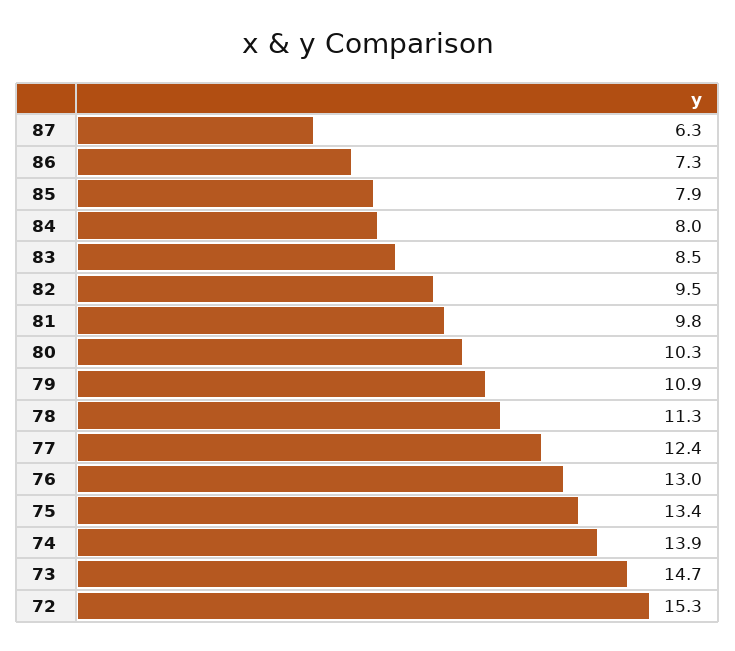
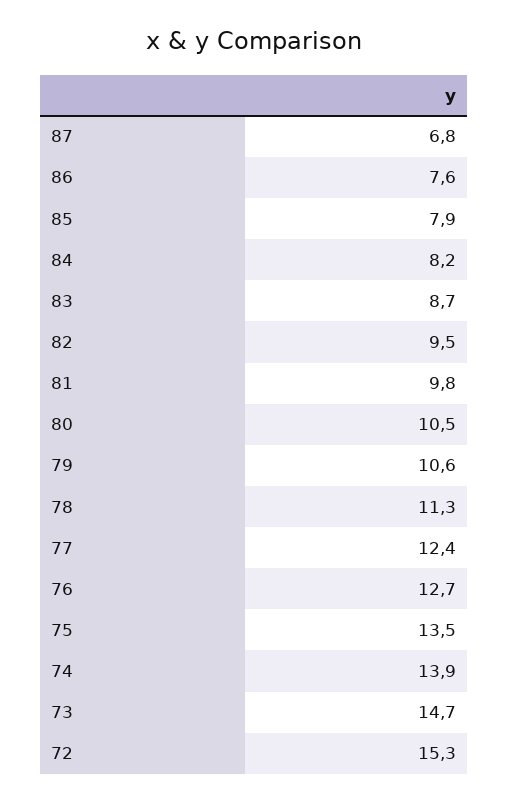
87: 6.3 -> 6.8
86: 7.3 -> 7.6
84: 8 -> 8.2
83: 8.5 -> 8.7
80: 10.3 -> 10.5
79: 10.9 -> 10.6
76: 13 -> 12.7
75: 13.4 -> 13.5

